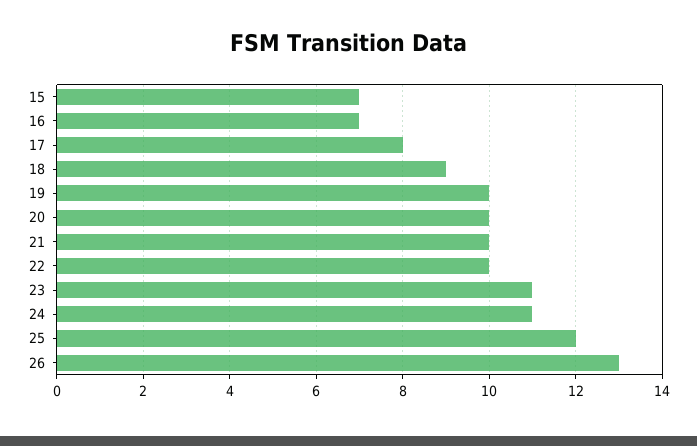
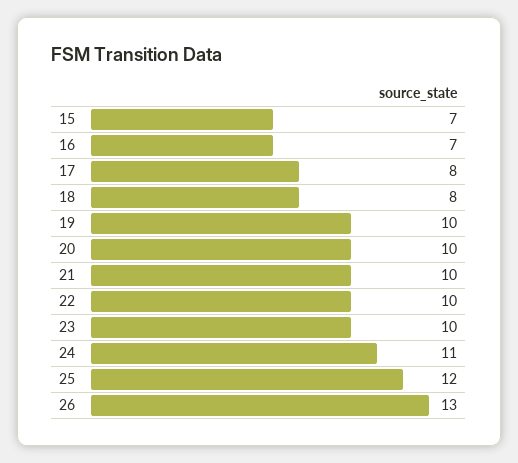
18: 9 -> 8
23: 11 -> 10

